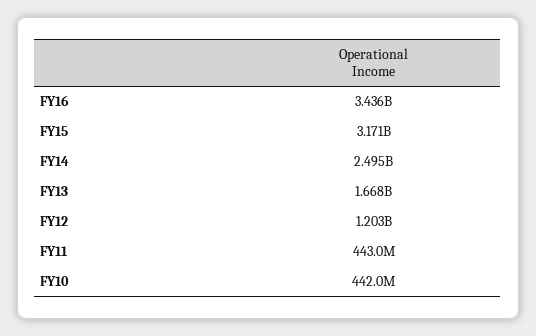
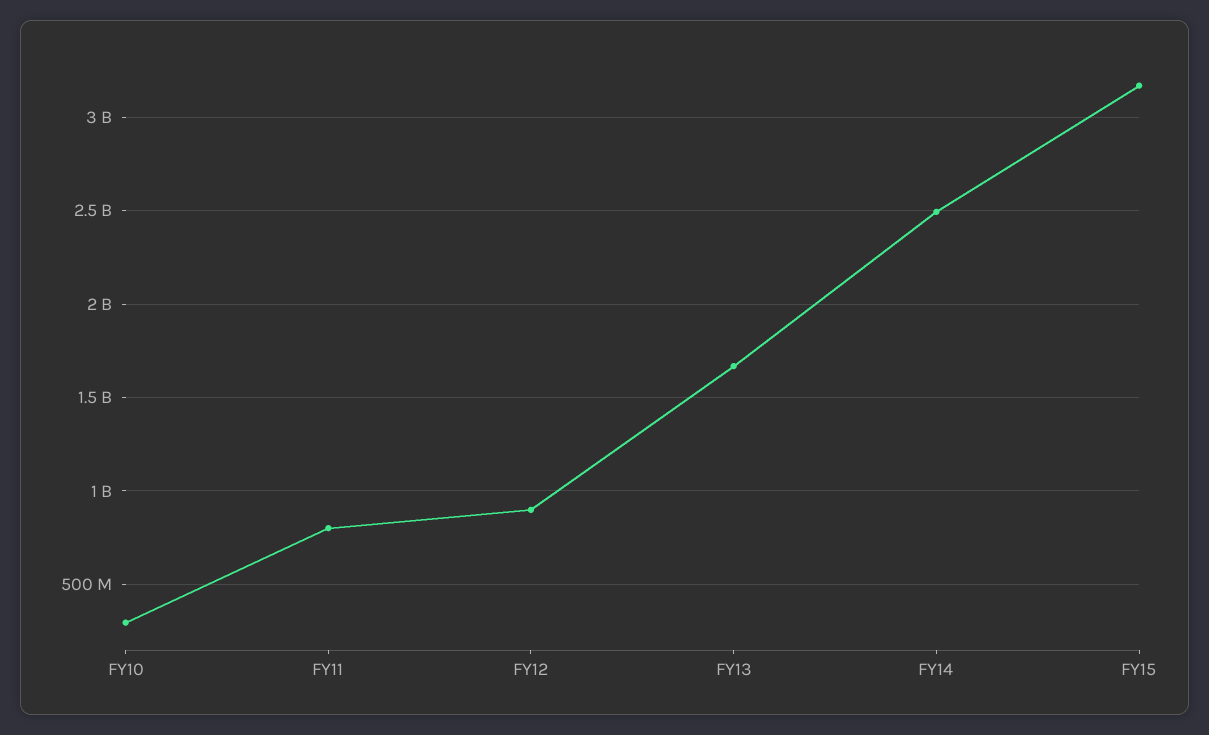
FY16: 3436000000 -> none
FY12: 1203000000 -> 900000000
FY11: 443000000 -> 800000000
FY10: 442000000 -> 300000000

